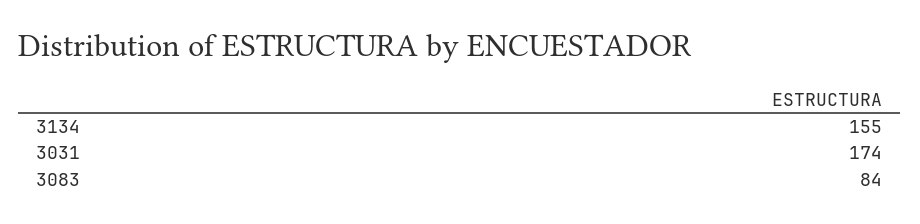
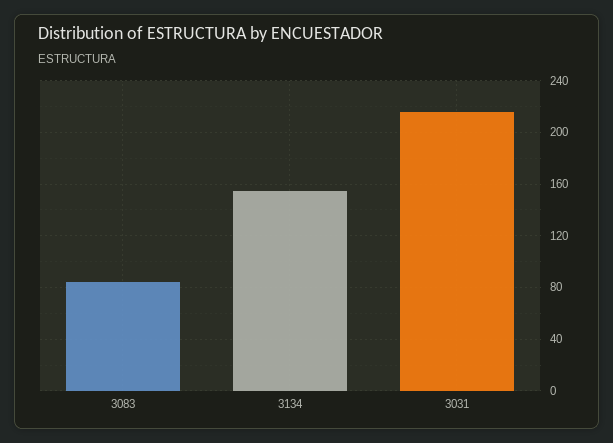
3031: 174 -> 215

